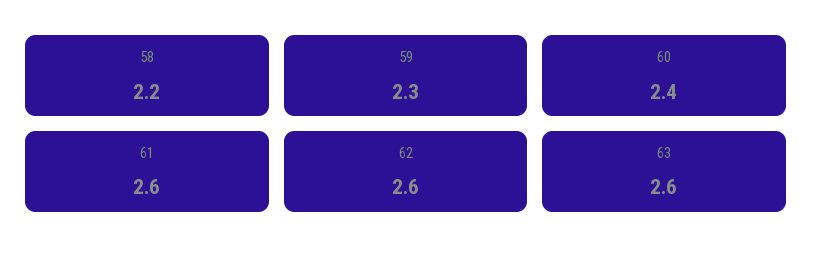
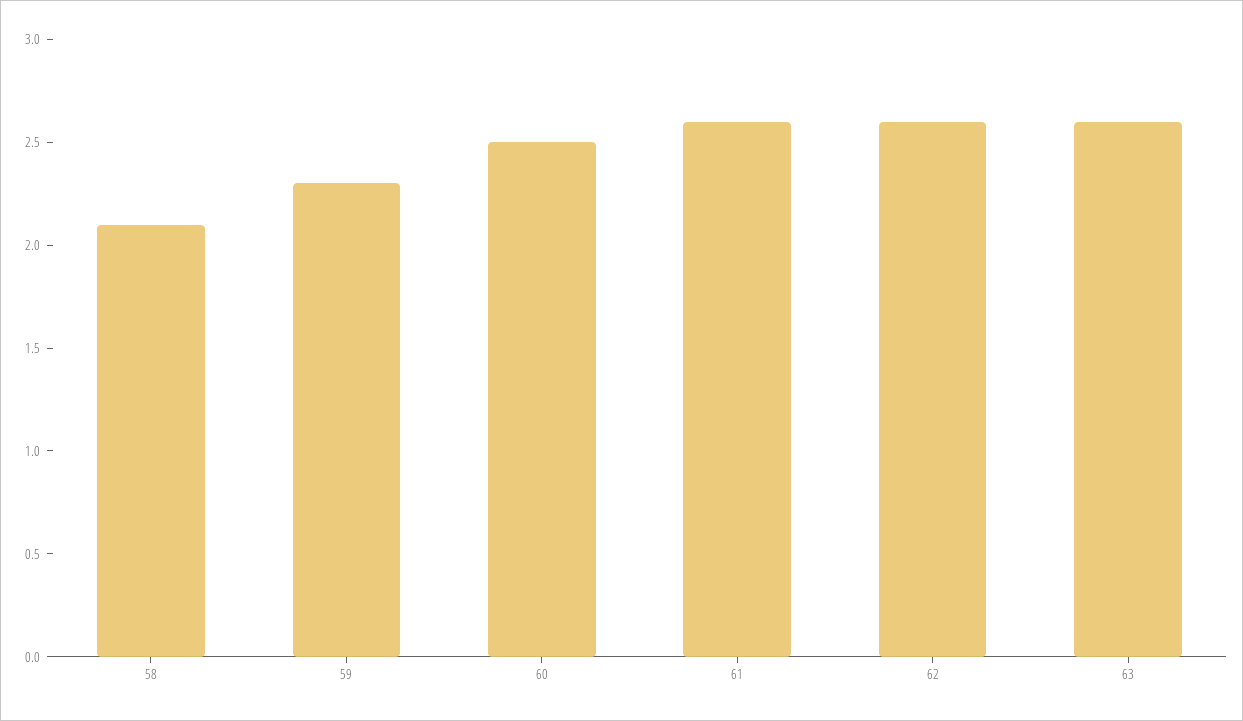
58: 2.2 -> 2.1
60: 2.4 -> 2.5

